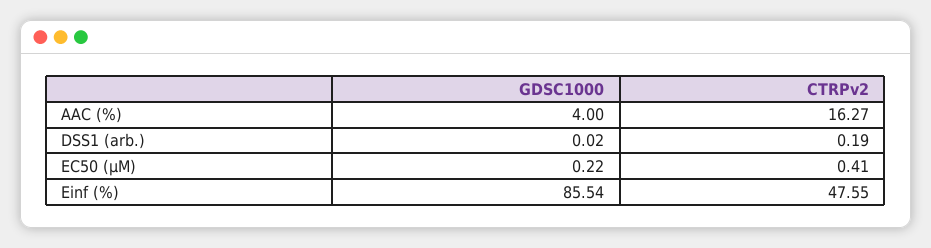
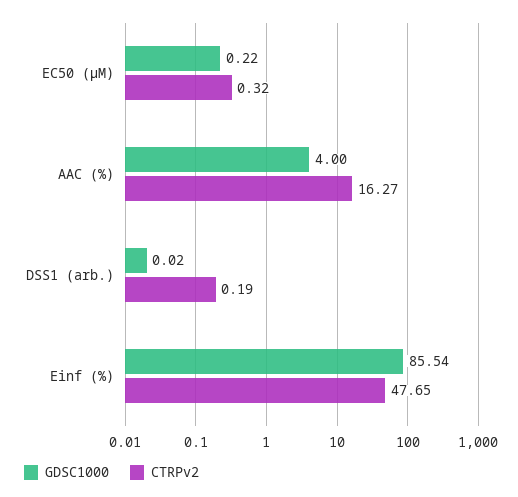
CTRPv2, EC50 (µM): 0.41 -> 0.32
CTRPv2, Einf (%): 47.55 -> 47.65

